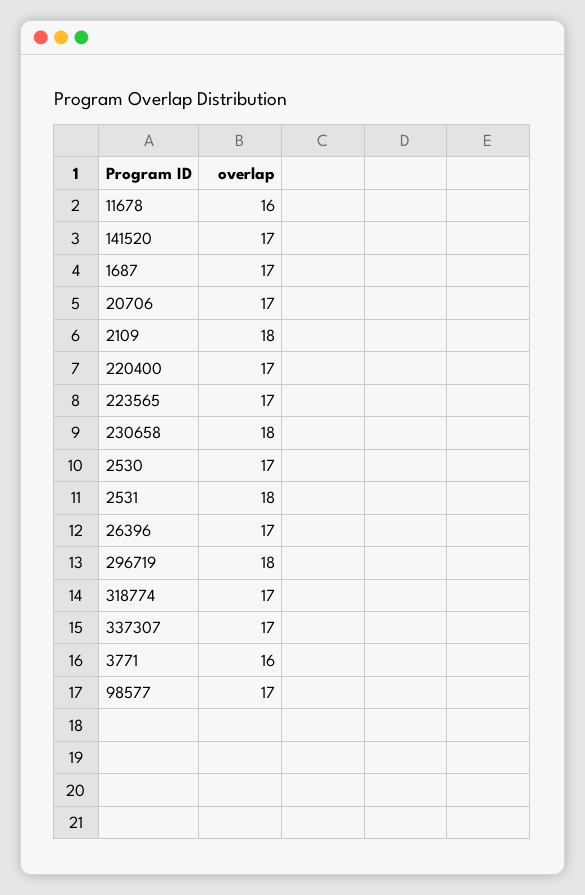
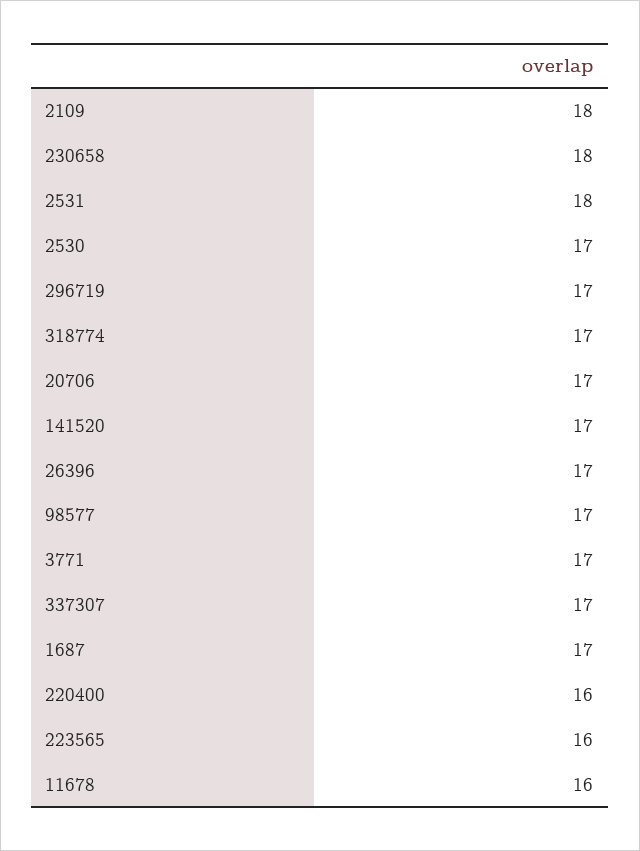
220400: 17 -> 16
223565: 17 -> 16
296719: 18 -> 17
3771: 16 -> 17

